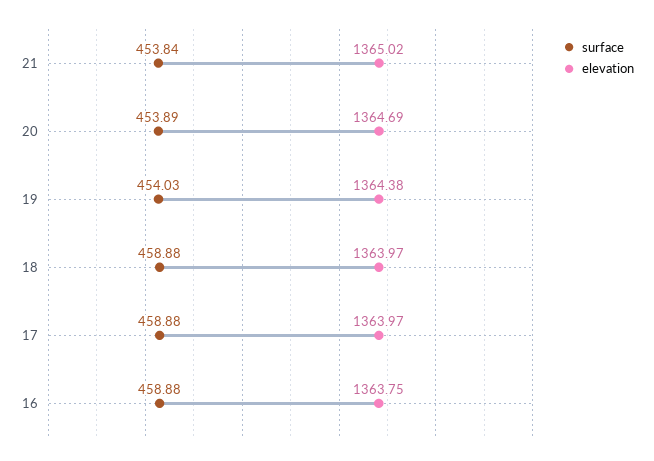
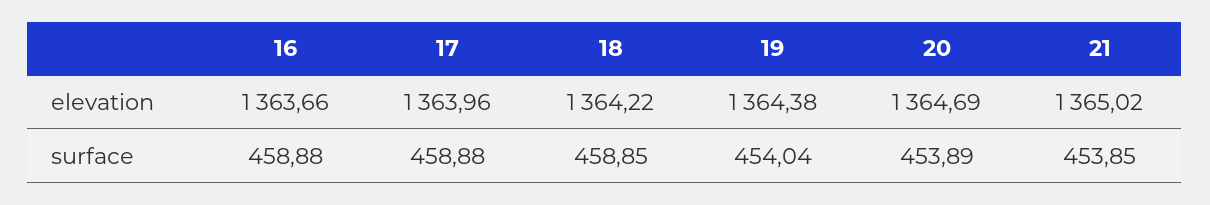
surface, 21: 453.84 -> 453.85
surface, 19: 454.03 -> 454.04
surface, 18: 458.88 -> 458.85
elevation, 18: 1363.97 -> 1364.22
elevation, 17: 1363.97 -> 1363.96
elevation, 16: 1363.75 -> 1363.66

